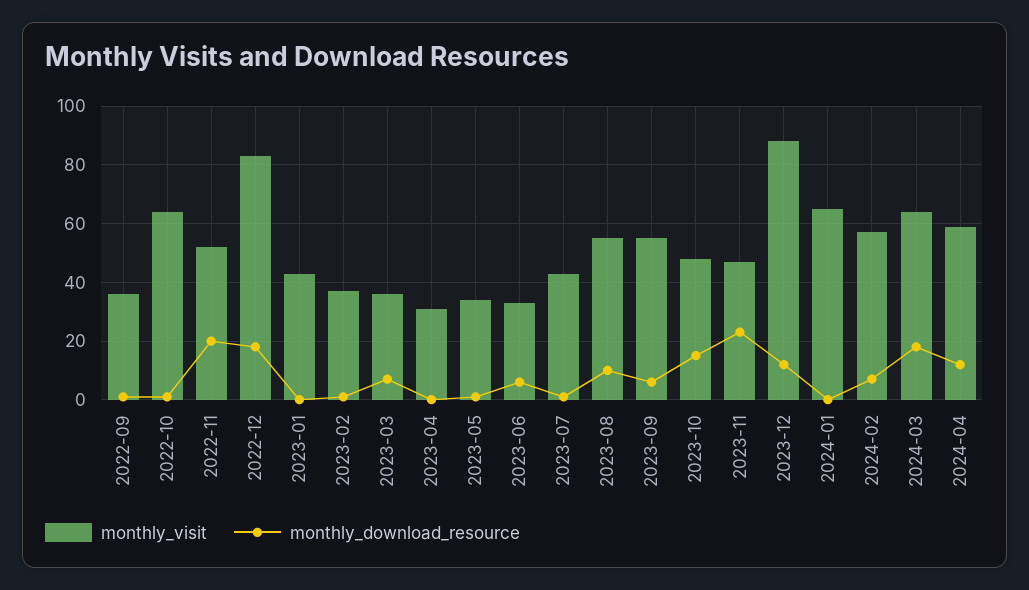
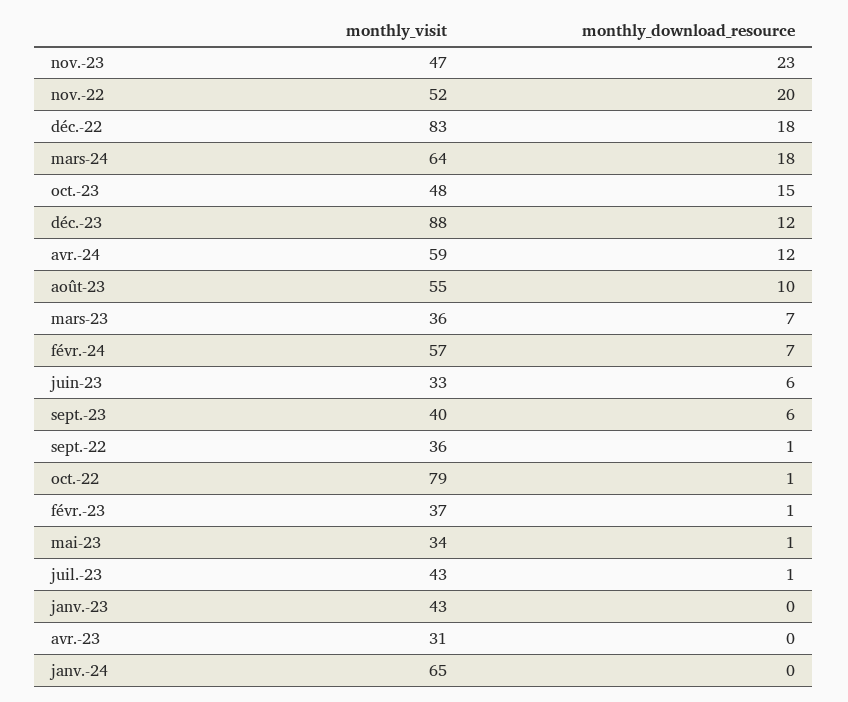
monthly_visit, 2022-10: 65 -> 79
monthly_visit, 2023-09: 55 -> 40

